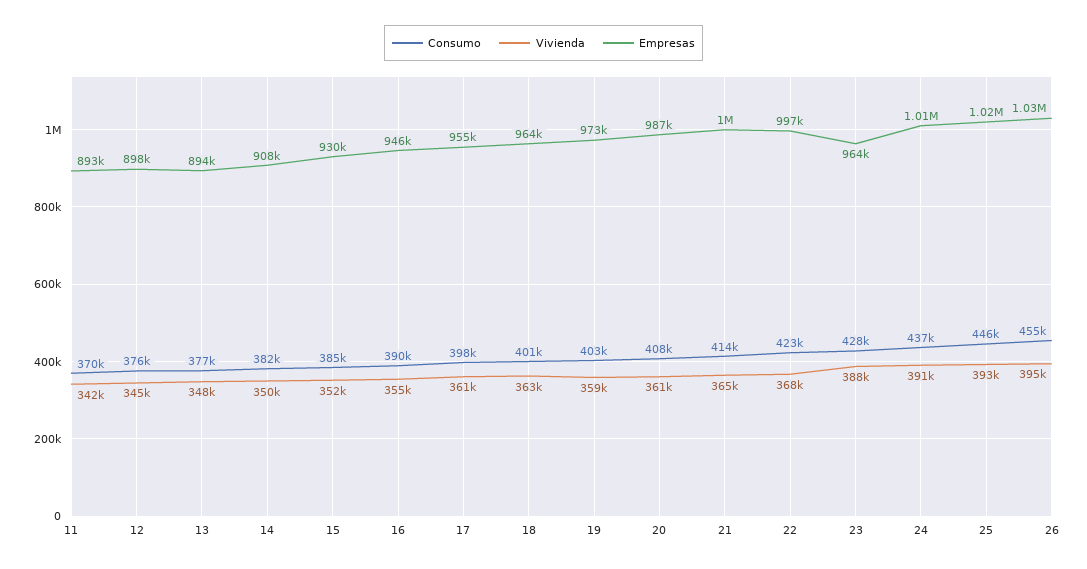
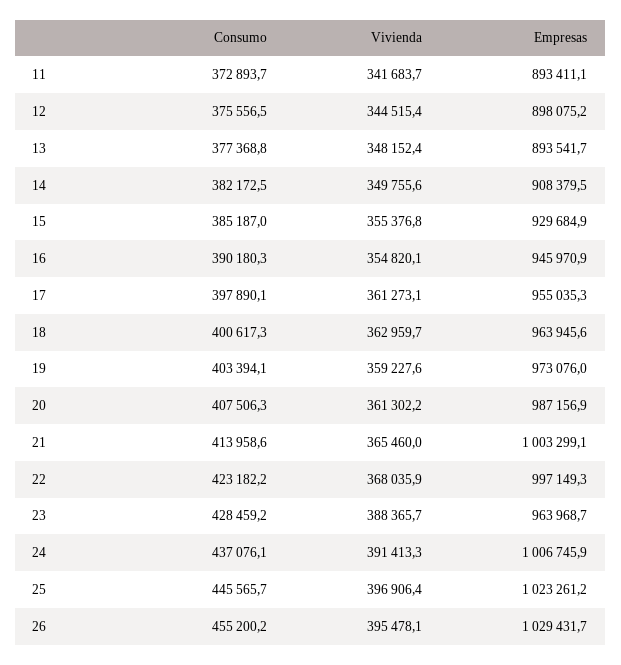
Consumo, 11: 370000 -> 372893.7
Vivienda, 15: 352000 -> 355376.8
Vivienda, 25: 393000 -> 396906.4

